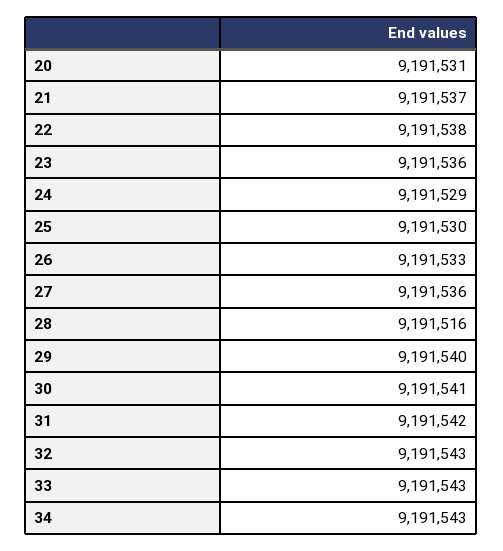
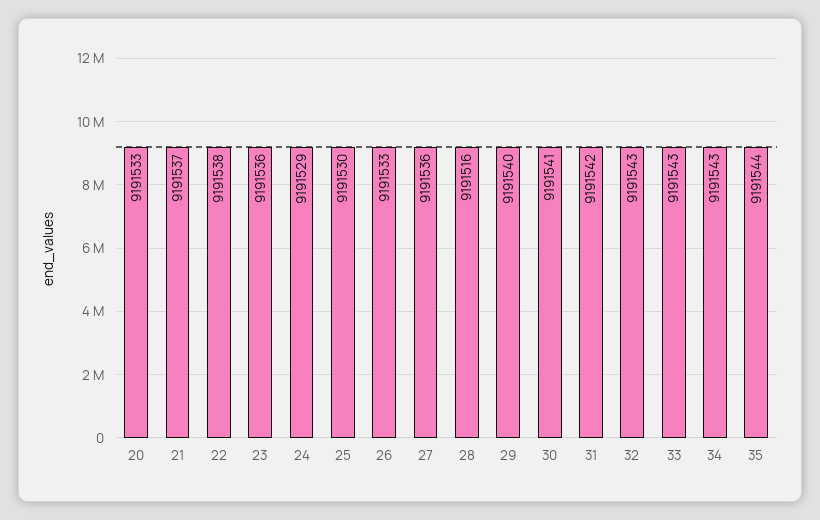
20: 9191531 -> 9191533
35: none -> 9191544

